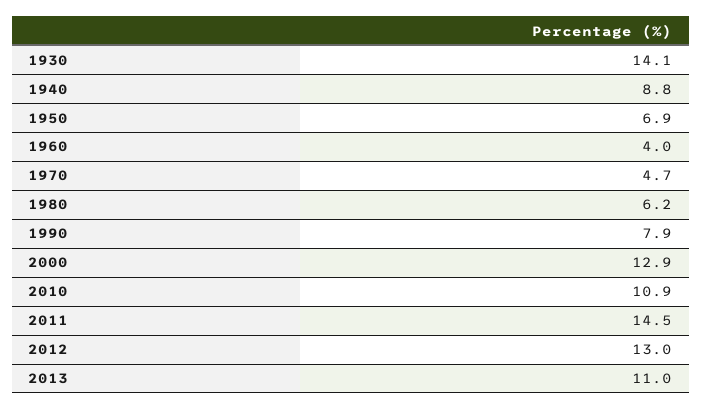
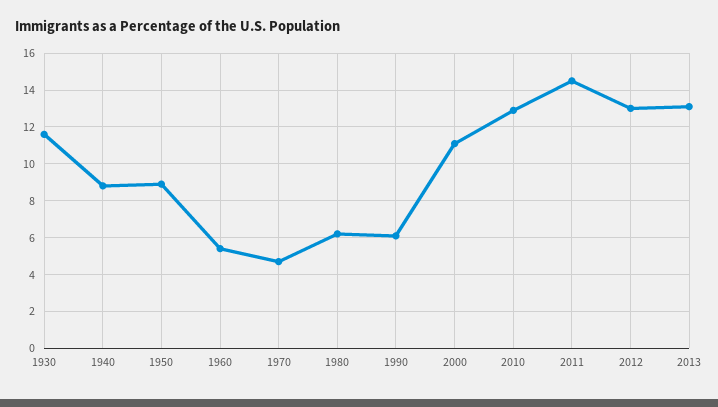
1930: 14.1 -> 11.5
1950: 6.9 -> 9
1960: 4 -> 5.5
1990: 7.9 -> 6
2000: 12.9 -> 11
2010: 10.9 -> 13
2013: 11 -> 13

